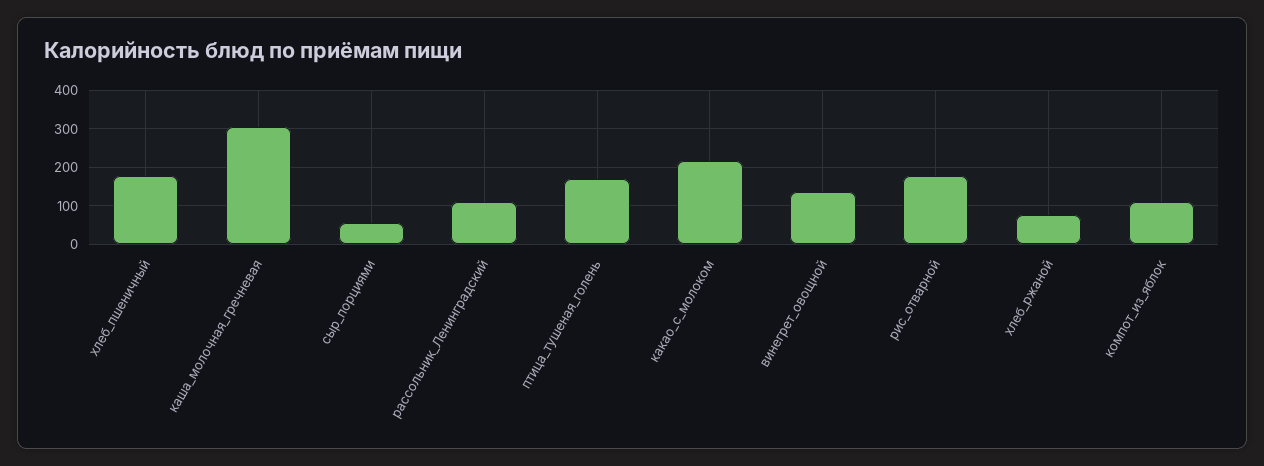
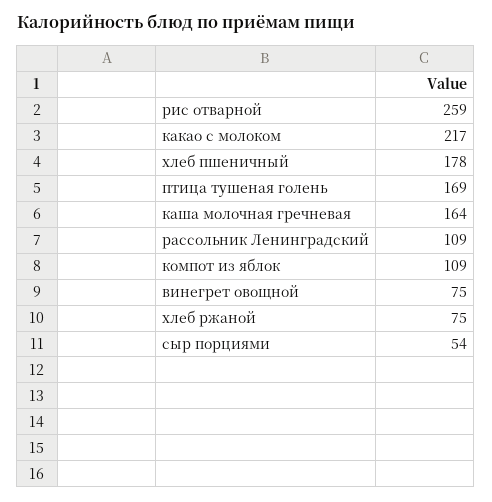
каша_молочная_гречневая: 300 -> 164
винегрет_овощной: 140 -> 75
рис_отварной: 180 -> 259

